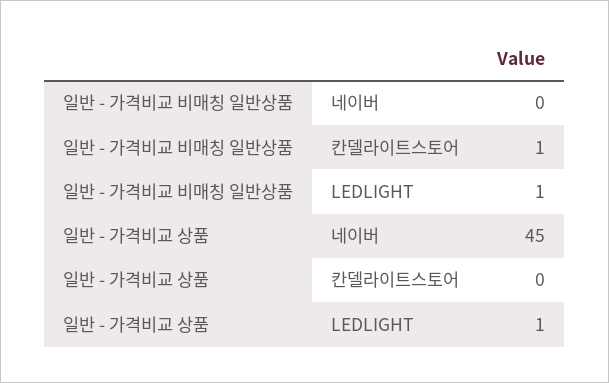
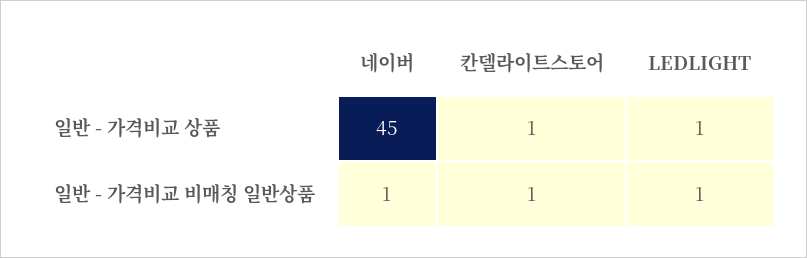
일반 - 가격비교 비매칭 일반상품, 네이버: 0 -> 1
일반 - 가격비교 상품, 칸델라이트스토어: 0 -> 1

